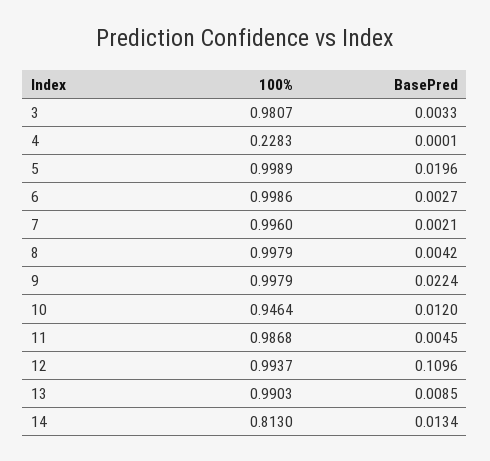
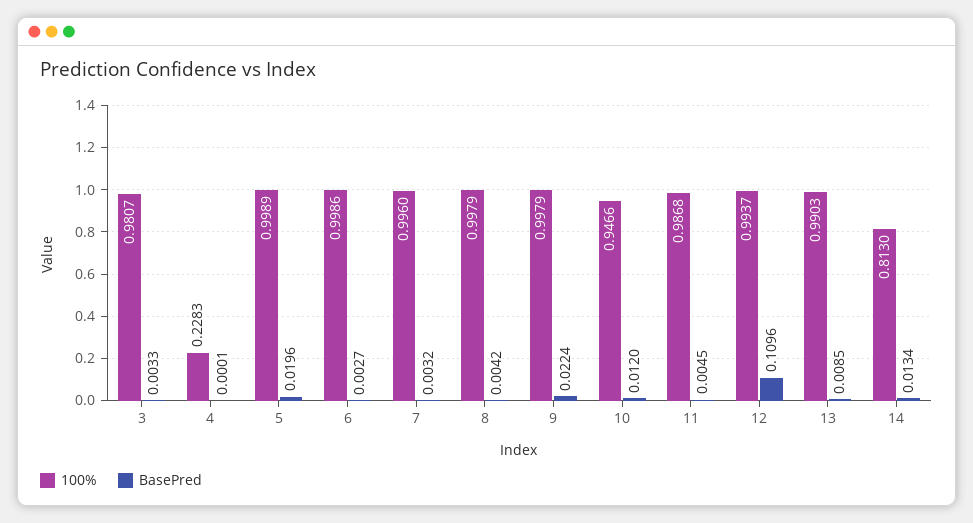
BasePred, 7: 0.0021 -> 0.0032
100%, 10: 0.9464 -> 0.9466

